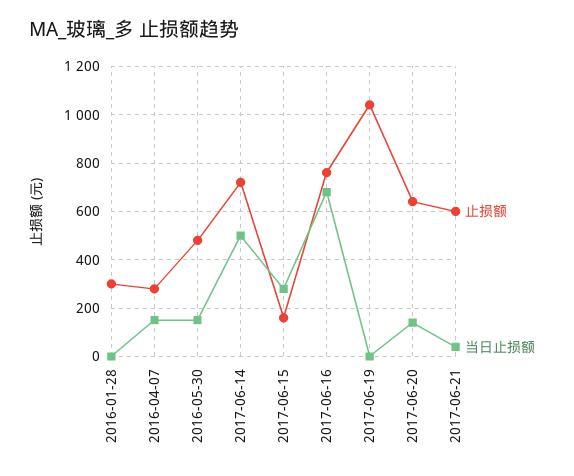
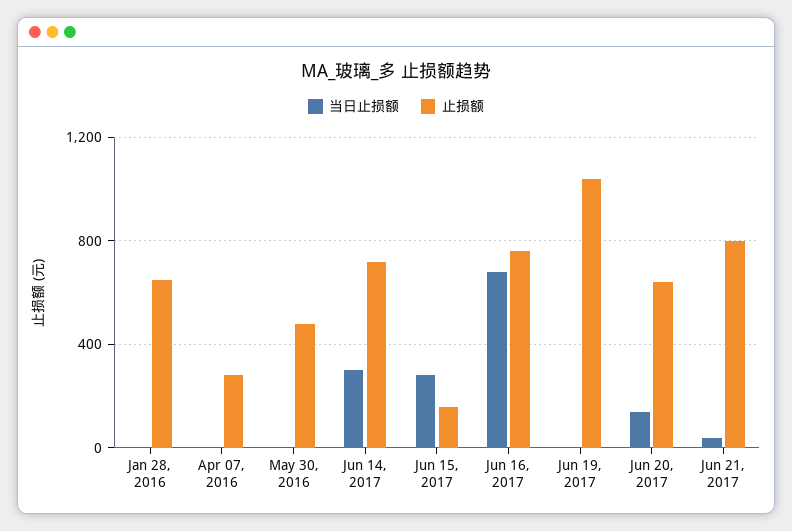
止损额, 2016-01-28: 300 -> 650
当日止损额, 2016-04-07: 150 -> 0
当日止损额, 2016-05-30: 150 -> 0
当日止损额, 2017-06-14: 500 -> 300
止损额, 2017-06-21: 600 -> 800

